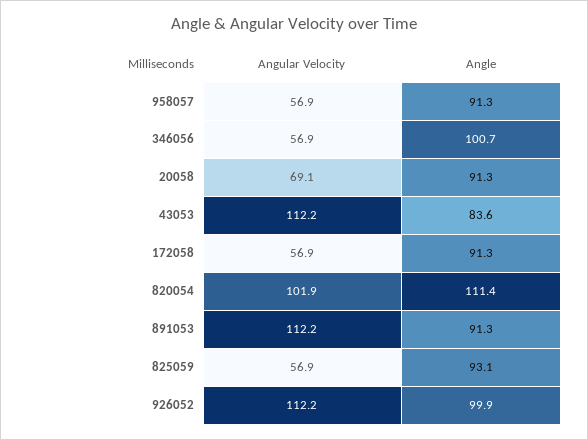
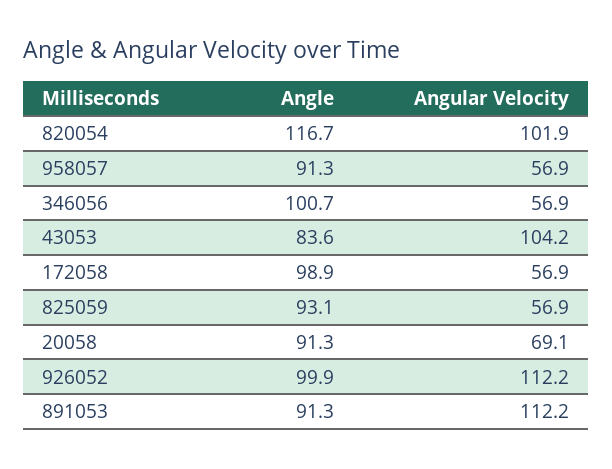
Angular Velocity, 43053: 112.2 -> 104.2
Angle, 172058: 91.3 -> 98.9
Angle, 820054: 111.4 -> 116.7

